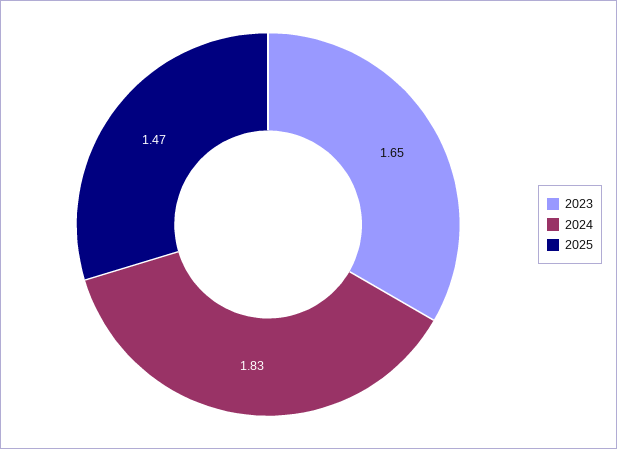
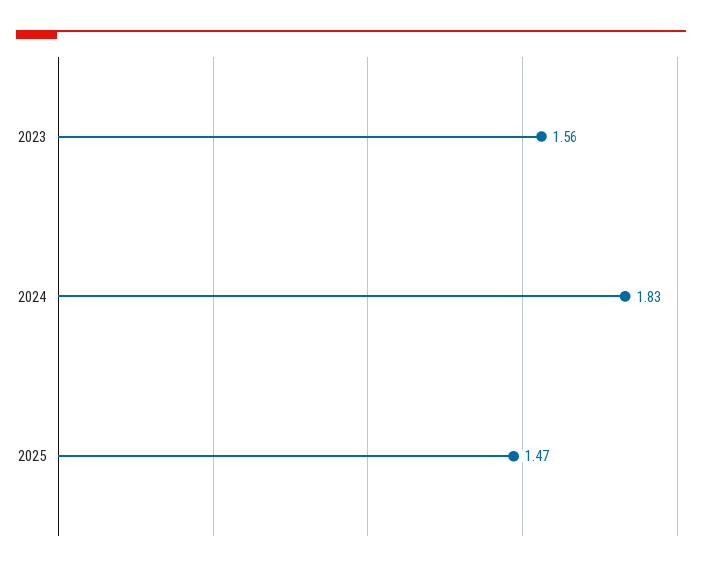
2023: 1.65 -> 1.56

